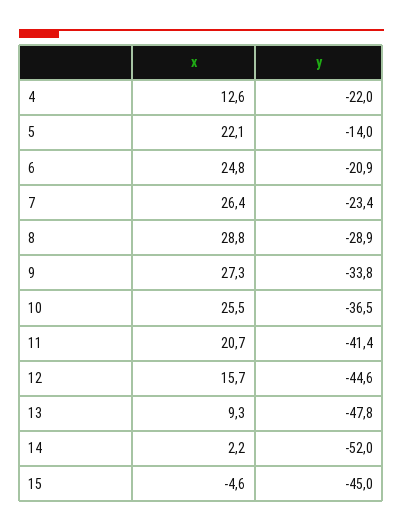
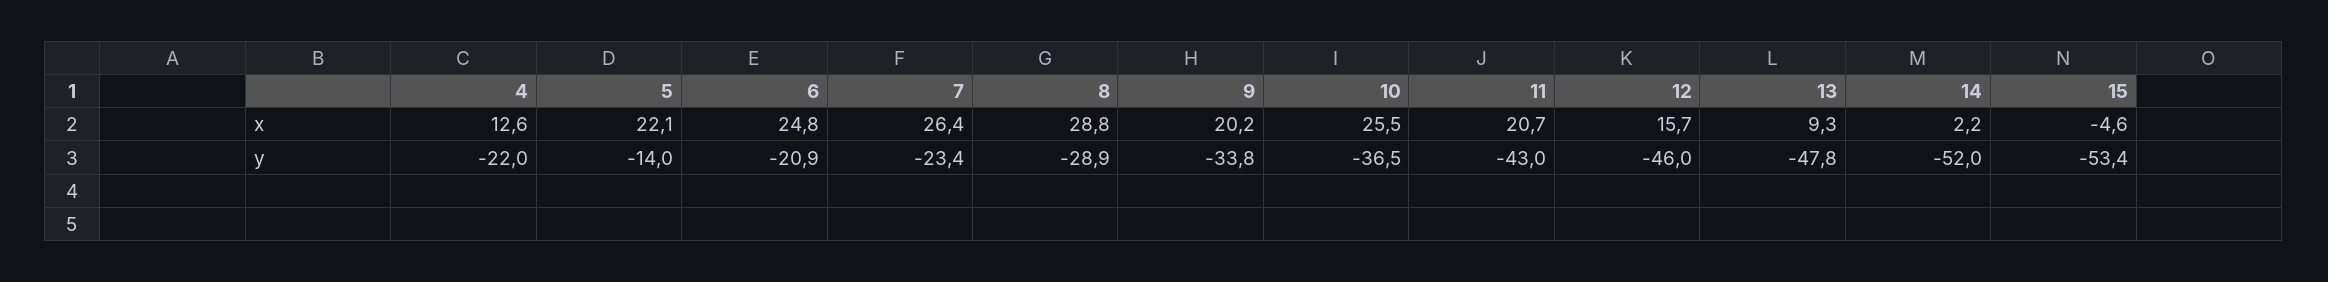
x, 9: 27.3 -> 20.2
y, 11: -41.4 -> -43
y, 12: -44.6 -> -46
y, 15: -45 -> -53.4

